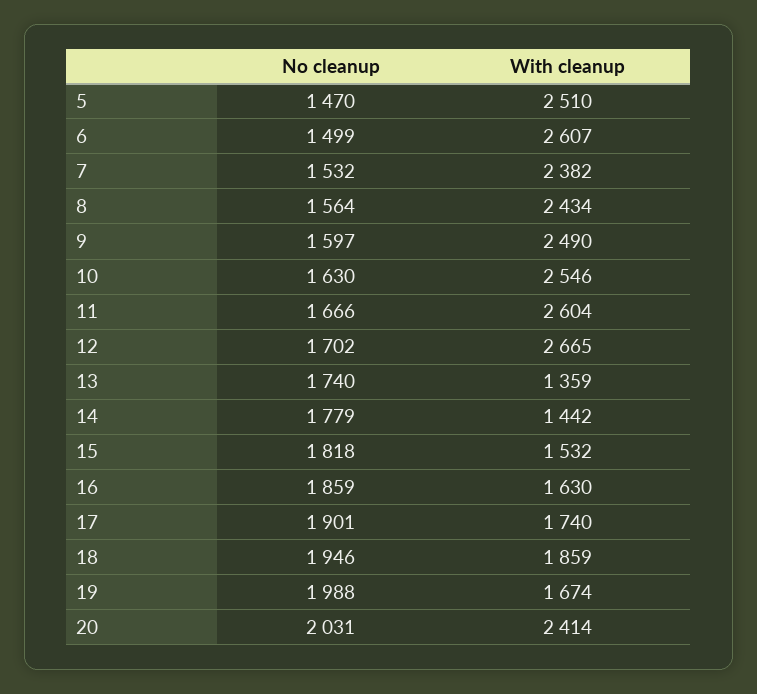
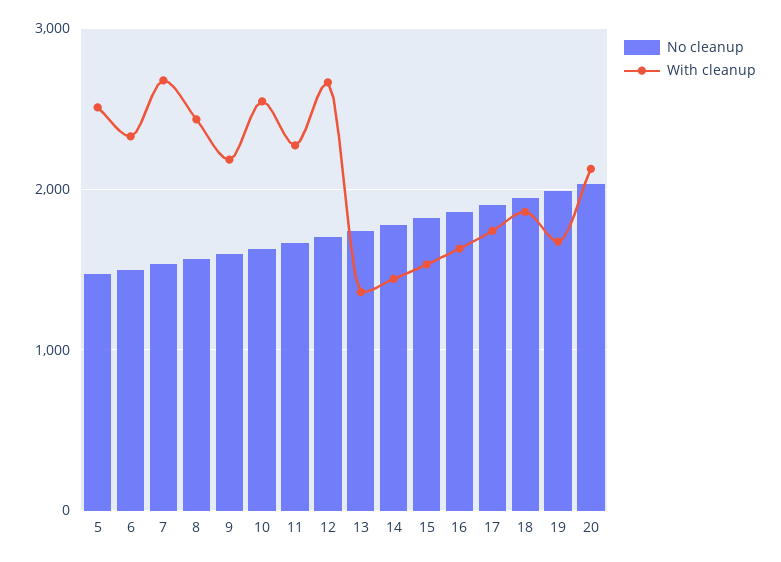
With cleanup, 6: 2607 -> 2300
With cleanup, 7: 2382 -> 2700
With cleanup, 9: 2490 -> 2200
With cleanup, 11: 2604 -> 2300
With cleanup, 20: 2414 -> 2100

